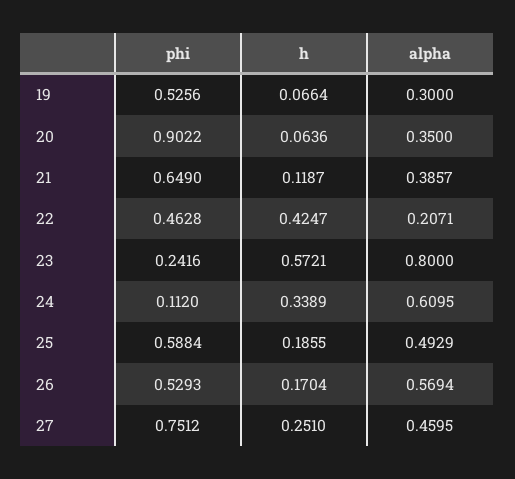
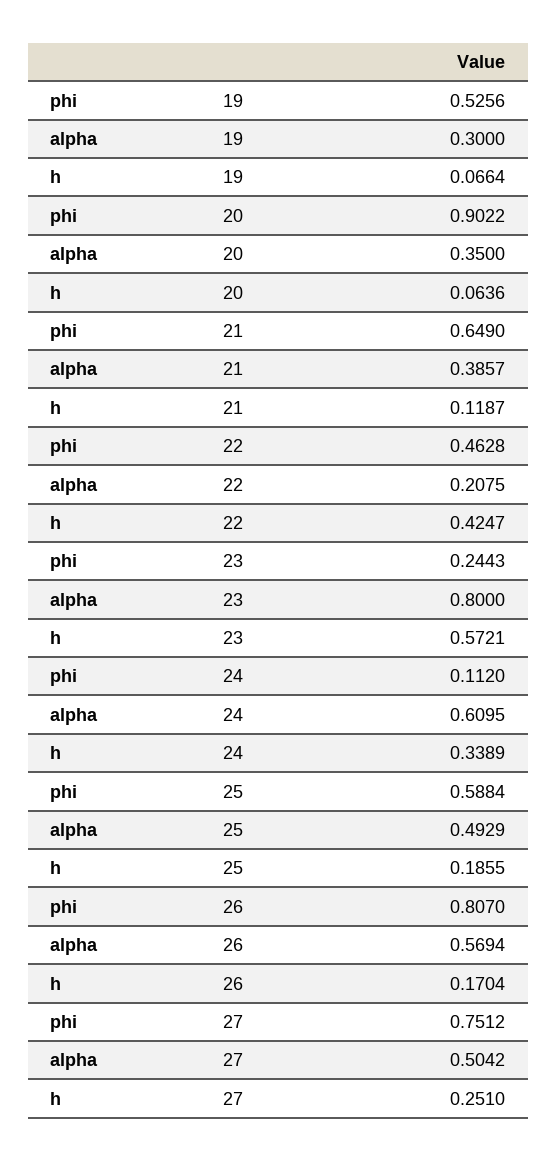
alpha, 22: 0.2071 -> 0.2075
phi, 23: 0.2416 -> 0.2443
phi, 26: 0.5293 -> 0.807
alpha, 27: 0.4595 -> 0.5042

